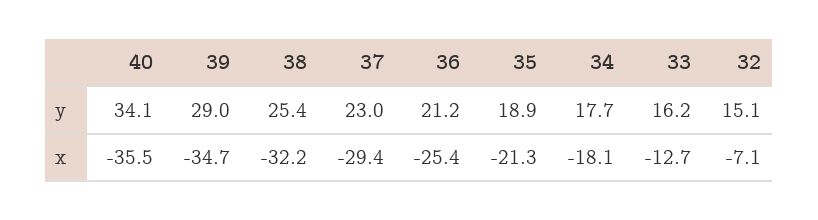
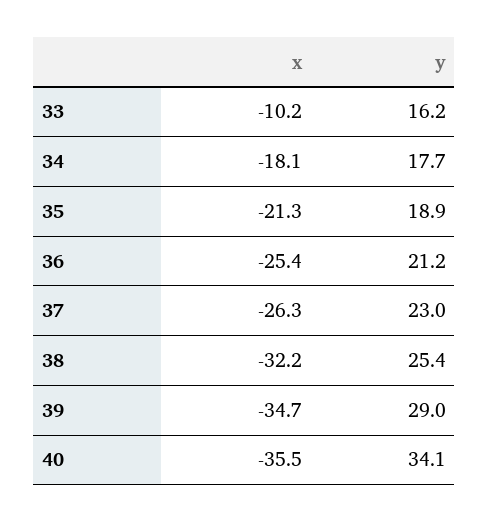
32, y: 15.1 -> none
37, x: -29.4 -> -26.3
33, x: -12.7 -> -10.2
32, x: -7.1 -> none

